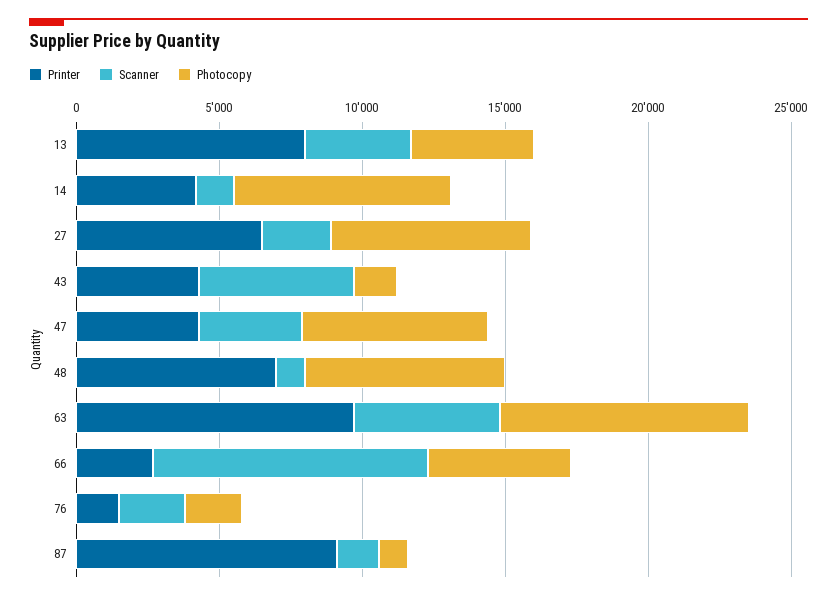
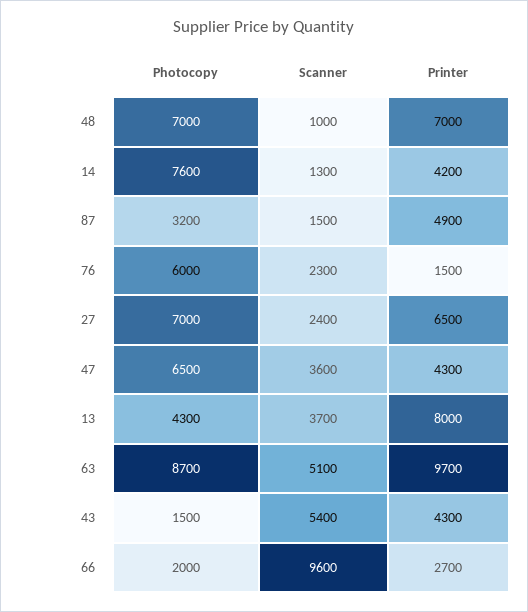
Photocopy, 66: 5000 -> 2000
Photocopy, 76: 2000 -> 6000
Printer, 87: 9000 -> 4900
Photocopy, 87: 1000 -> 3200

